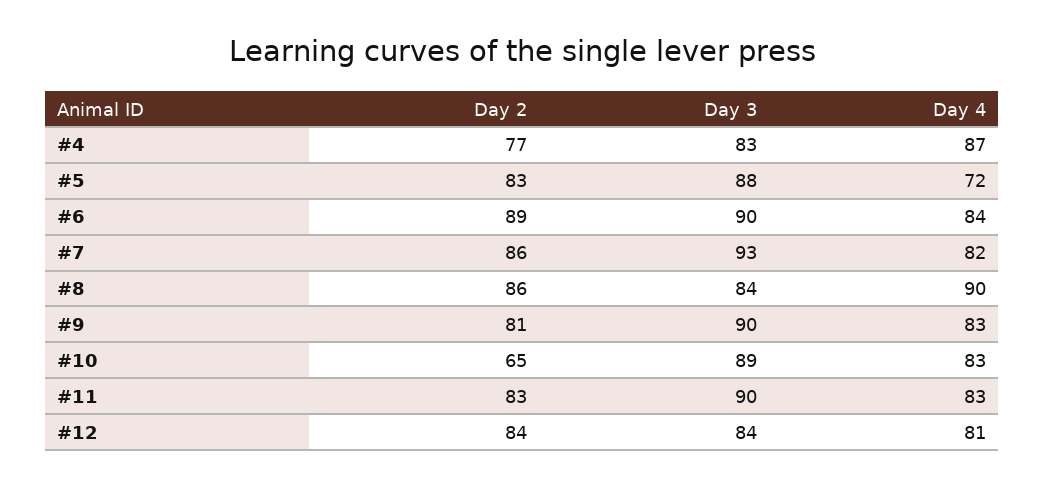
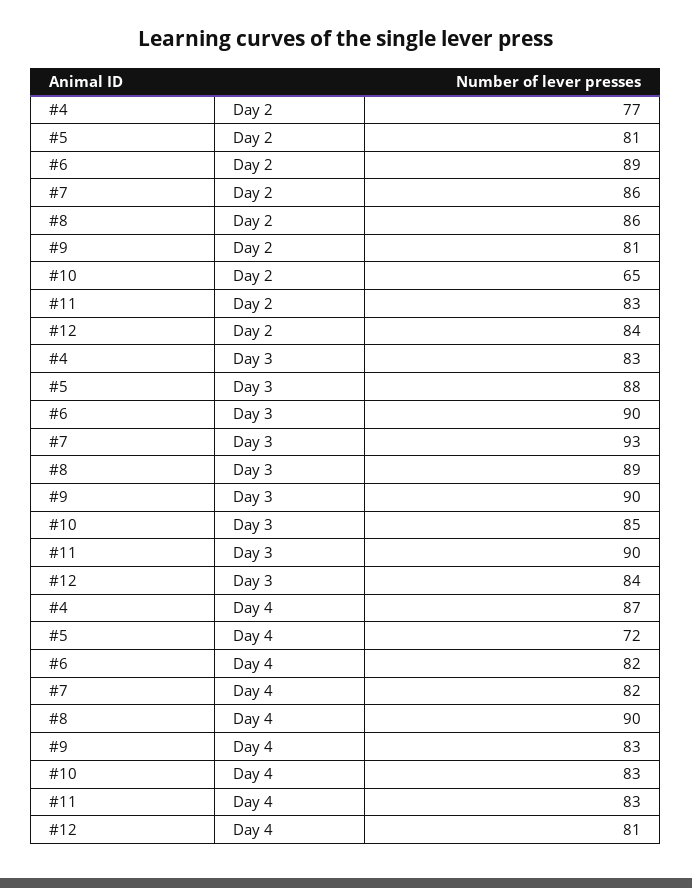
Day 2, #5: 83 -> 81
Day 4, #6: 84 -> 82
Day 3, #8: 84 -> 89
Day 3, #10: 89 -> 85

